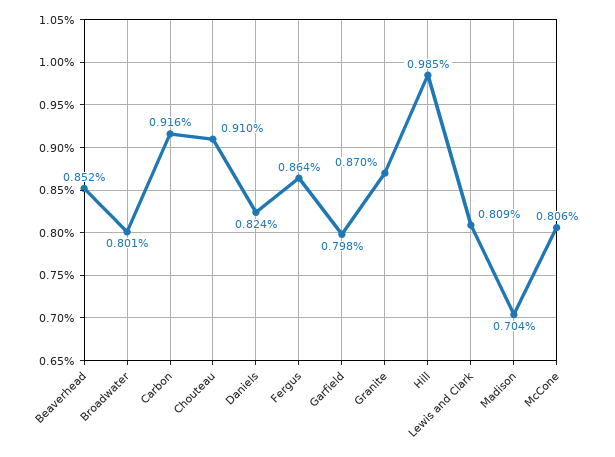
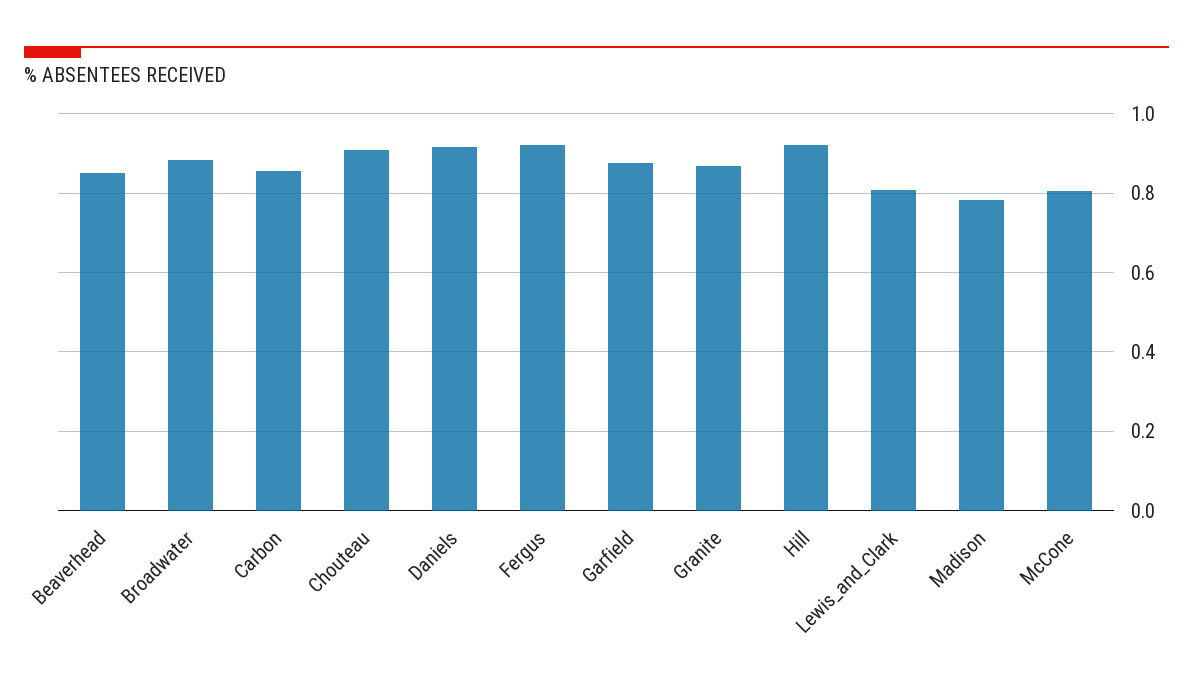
Broadwater: 0.801 -> 0.88
Carbon: 0.916 -> 0.86
Daniels: 0.824 -> 0.92
Fergus: 0.864 -> 0.92
Garfield: 0.798 -> 0.88
Hill: 0.985 -> 0.92
Madison: 0.704 -> 0.78

